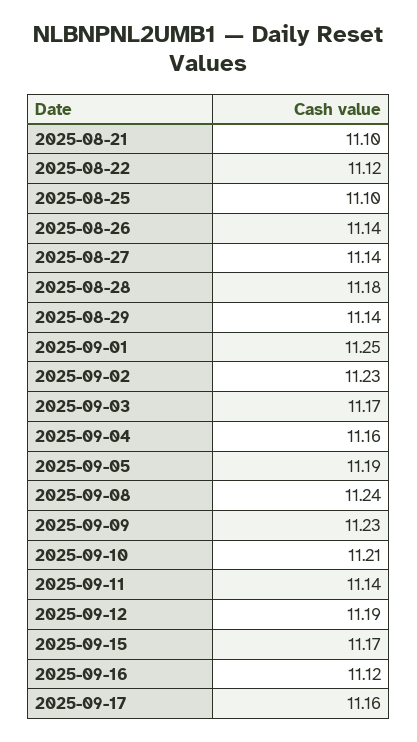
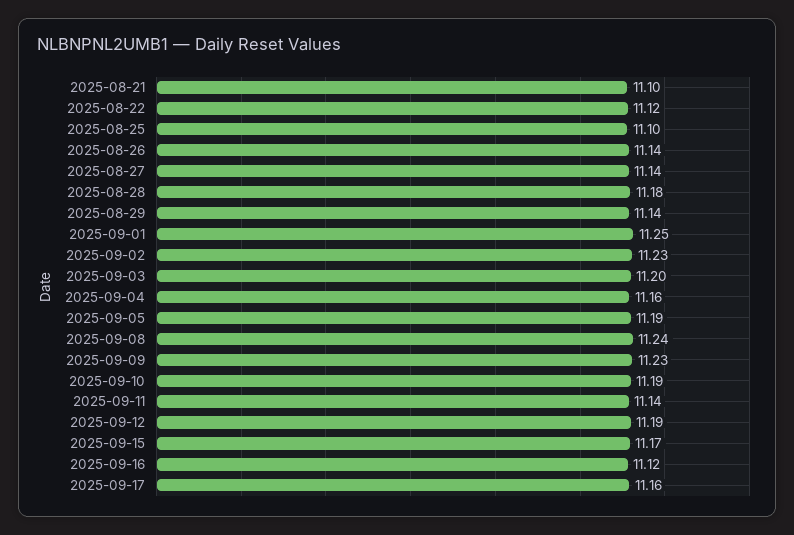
2025-09-03: 11.17 -> 11.2
2025-09-10: 11.21 -> 11.19

